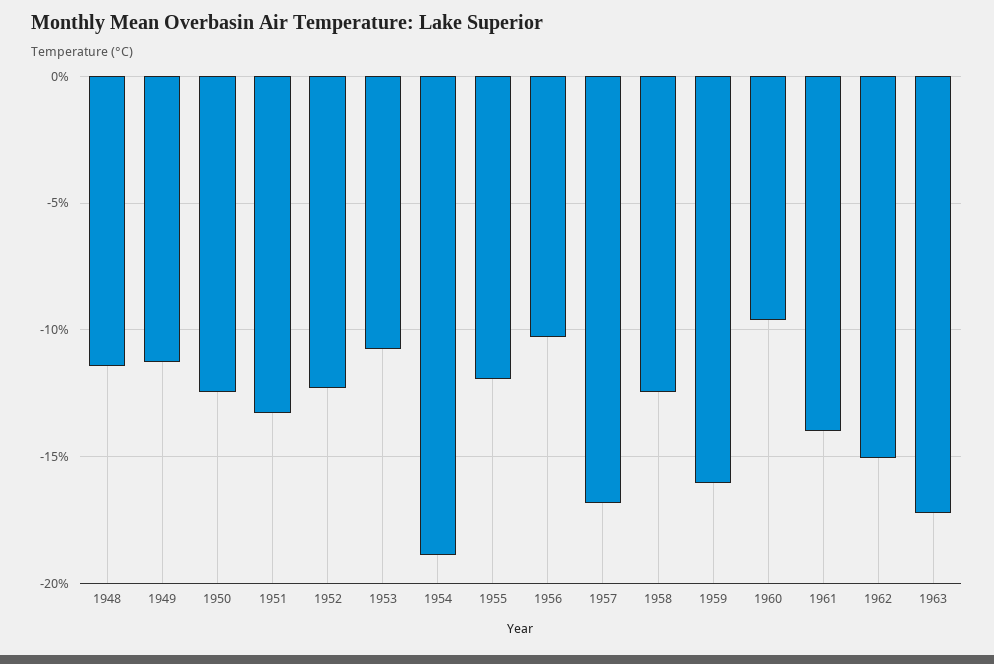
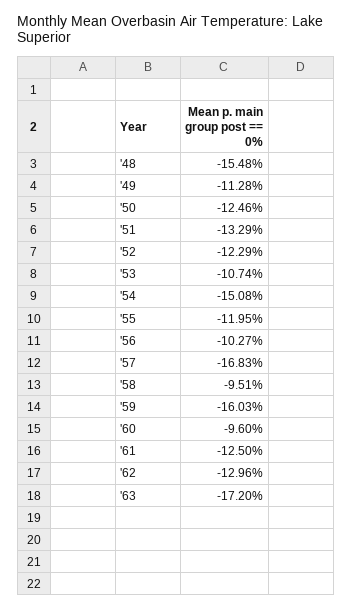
1948: -11.5 -> -15.48
1954: -19 -> -15.08
1958: -12.5 -> -9.51
1961: -14 -> -12.5
1962: -15 -> -12.96

